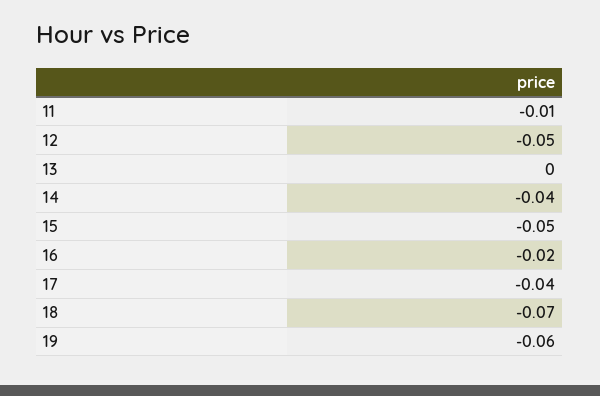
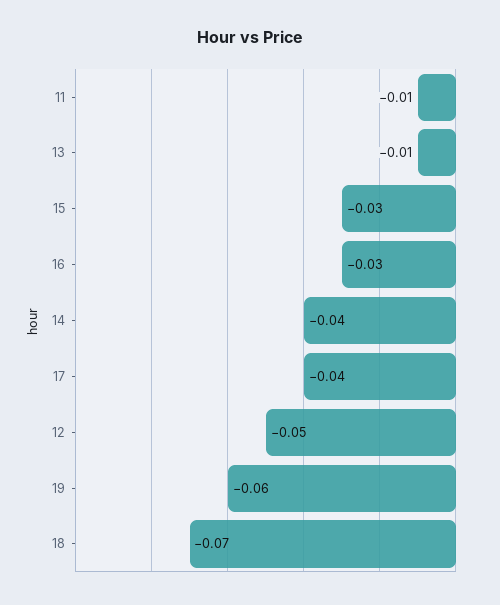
13: 0 -> -0.01
15: -0.05 -> -0.03
16: -0.02 -> -0.03

